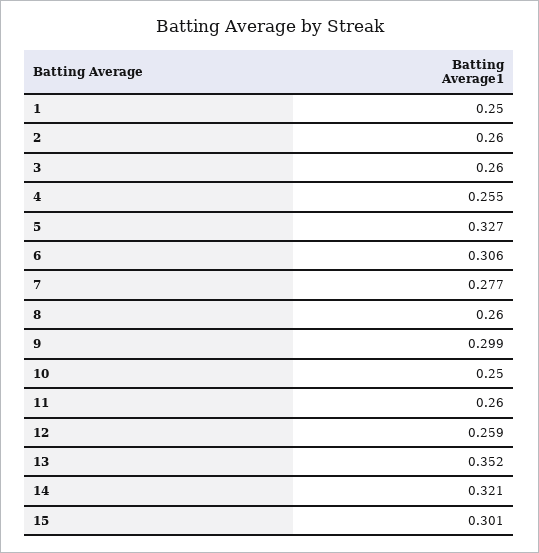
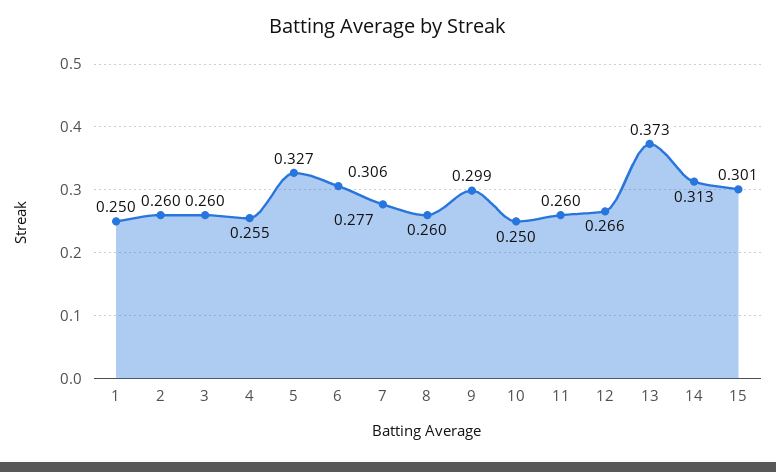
12: 0.259 -> 0.266
13: 0.352 -> 0.373
14: 0.321 -> 0.313

